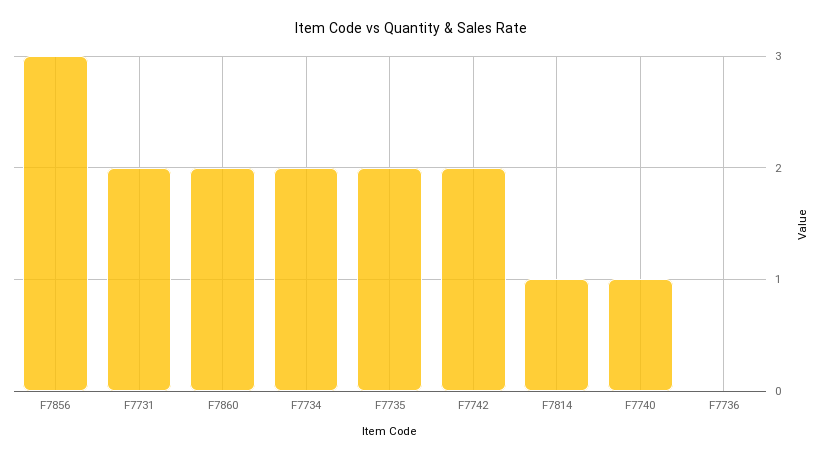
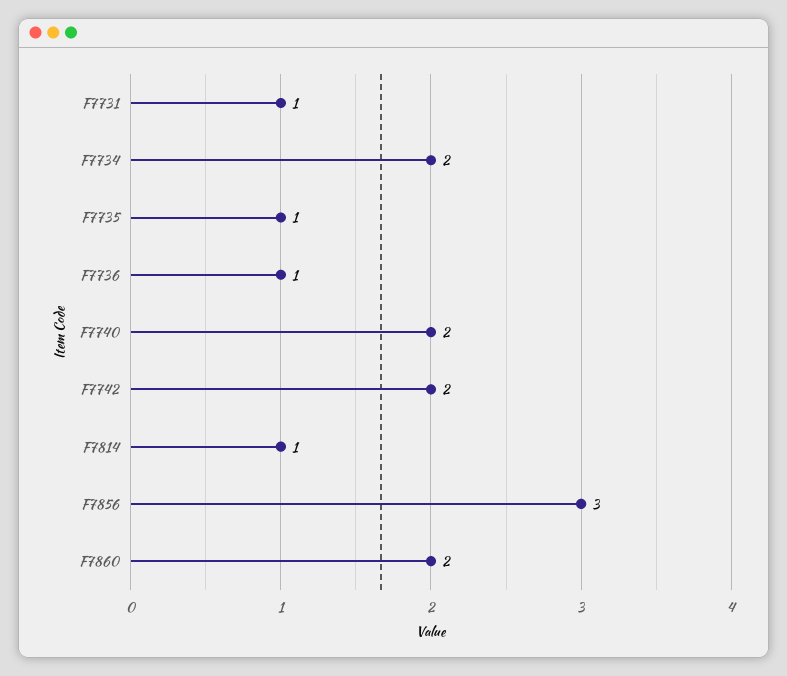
F7731: 2 -> 1
F7735: 2 -> 1
F7740: 1 -> 2
F7736: 0 -> 1

